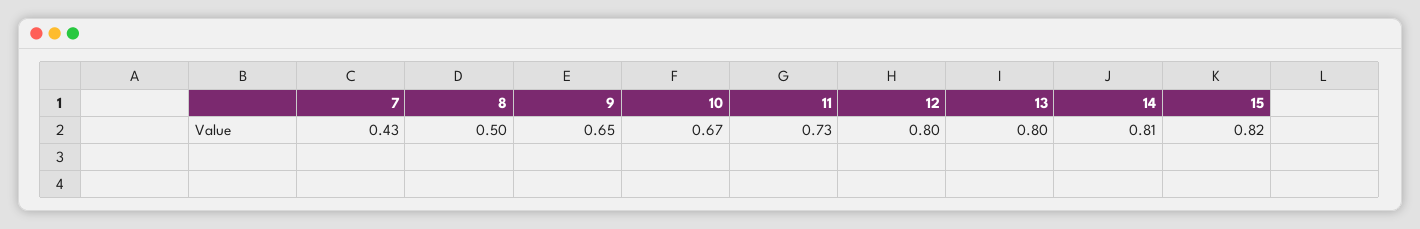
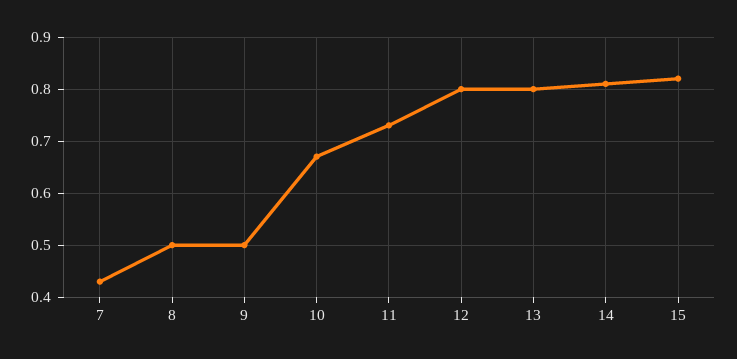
9: 0.65 -> 0.5

